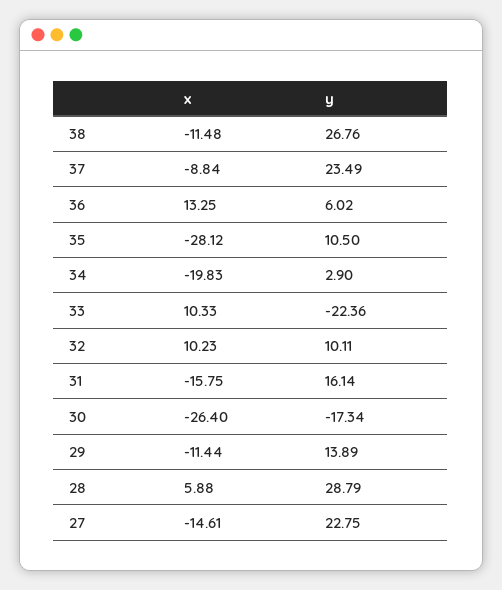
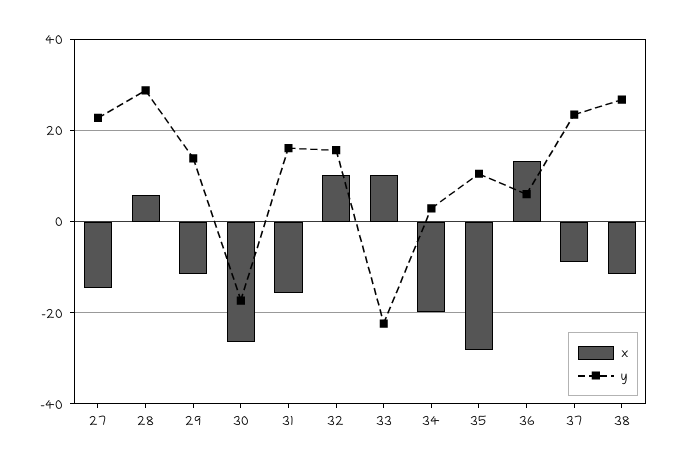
y, 32: 10.11 -> 16

